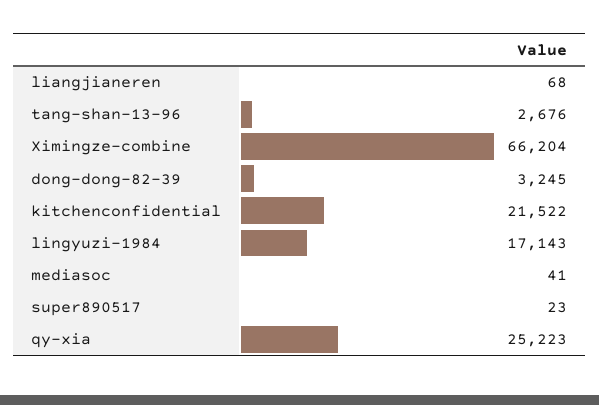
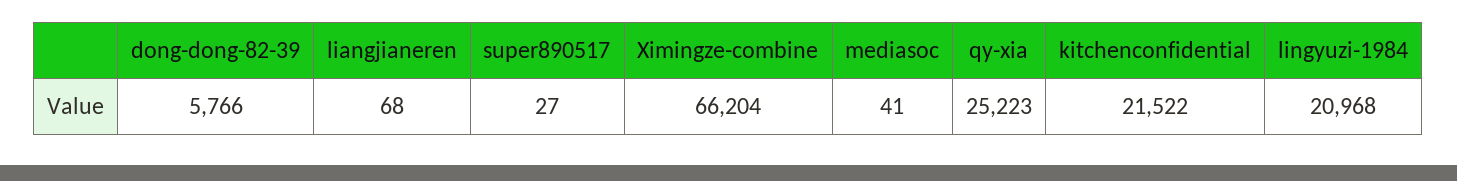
tang-shan-13-96: 2676 -> none
dong-dong-82-39: 3245 -> 5766
lingyuzi-1984: 17143 -> 20968
super890517: 23 -> 27

